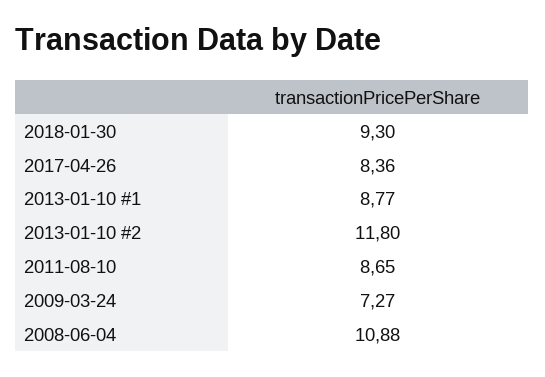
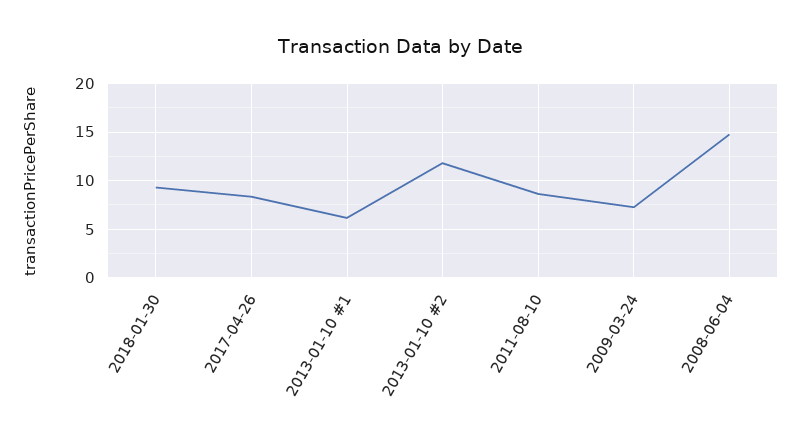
2013-01-10 #1: 8.77 -> 6
2008-06-04: 10.88 -> 15

